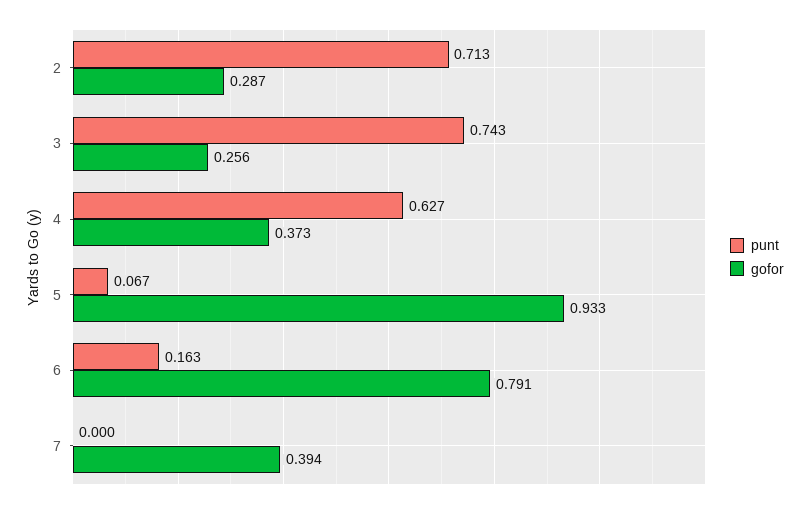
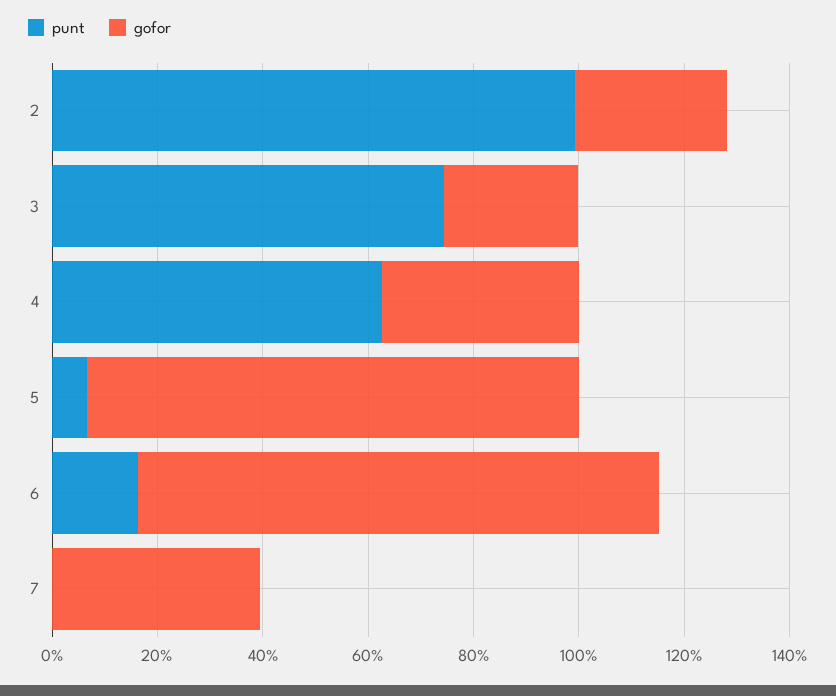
punt, 2: 0.713 -> 1
gofor, 6: 0.791 -> 1

